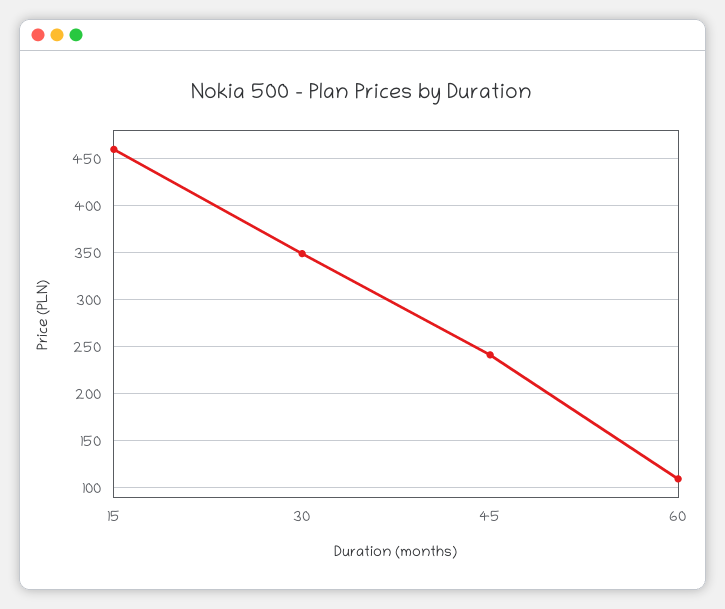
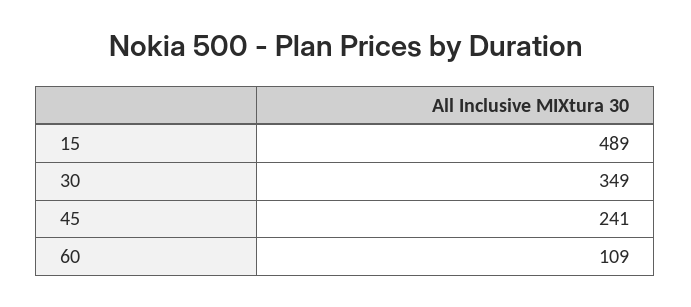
15: 460 -> 489

